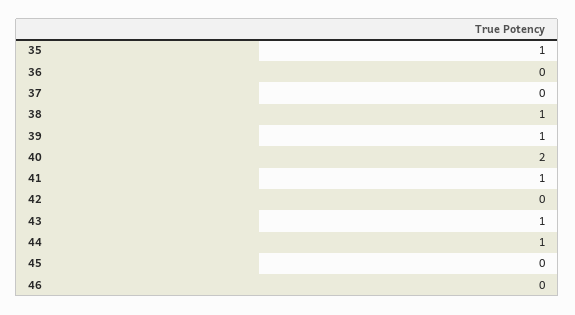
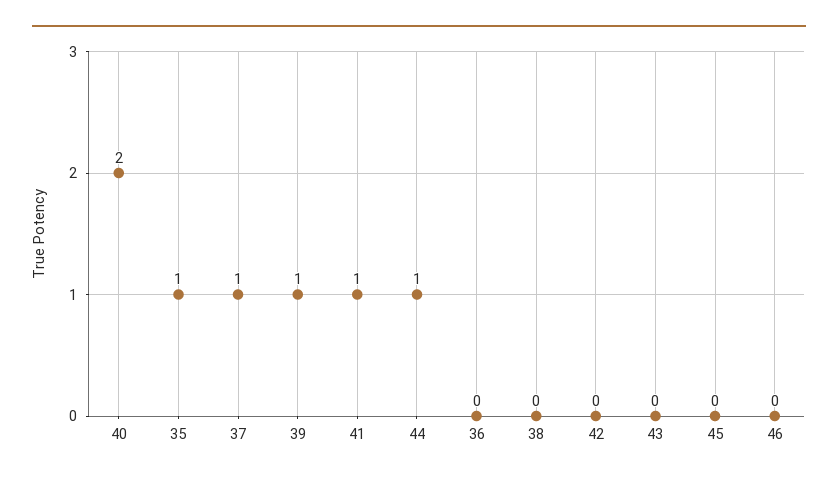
37: 0 -> 1
38: 1 -> 0
43: 1 -> 0

